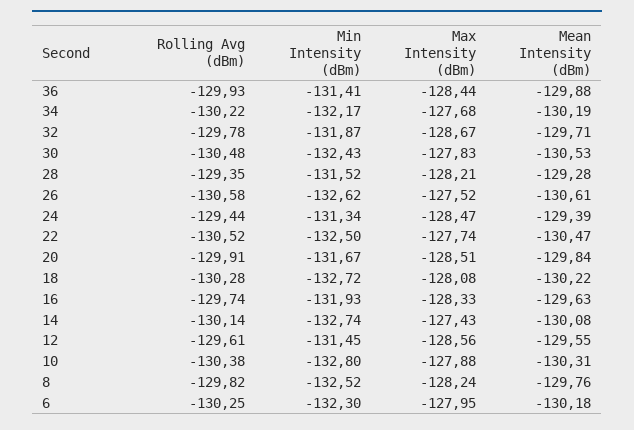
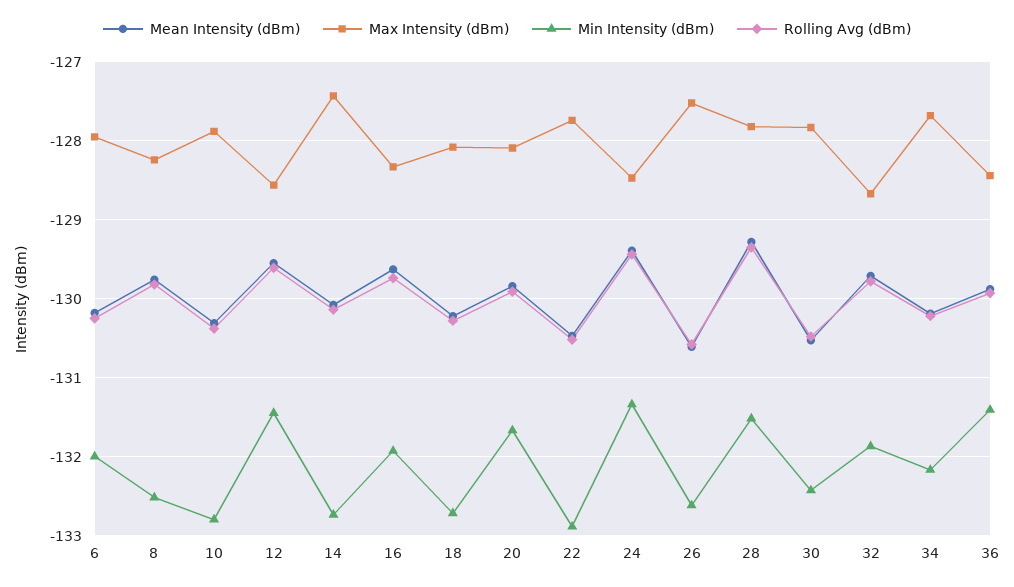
Max Intensity (dBm), 28: -128.21 -> -127.8
Min Intensity (dBm), 22: -132.5 -> -132.9
Max Intensity (dBm), 20: -128.51 -> -128.1
Min Intensity (dBm), 6: -132.3 -> -132

